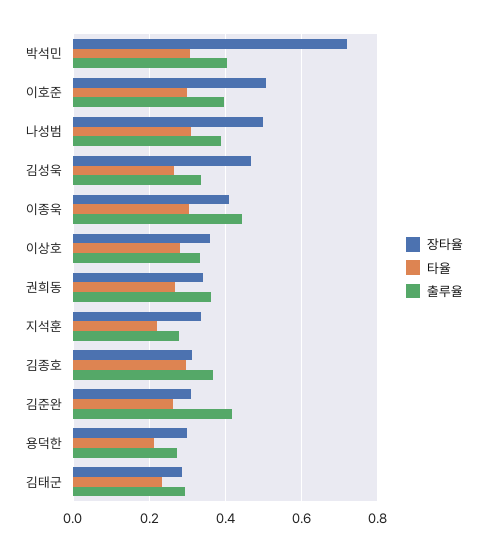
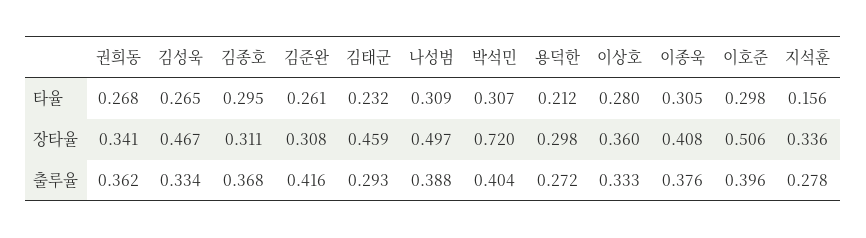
출루율, 이종욱: 0.44 -> 0.376
타율, 지석훈: 0.22 -> 0.156
장타율, 김태군: 0.28 -> 0.459

